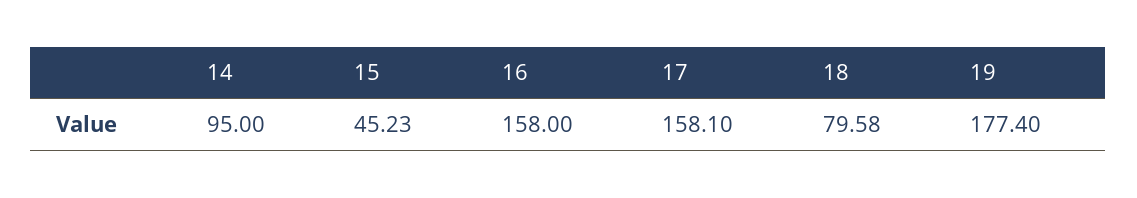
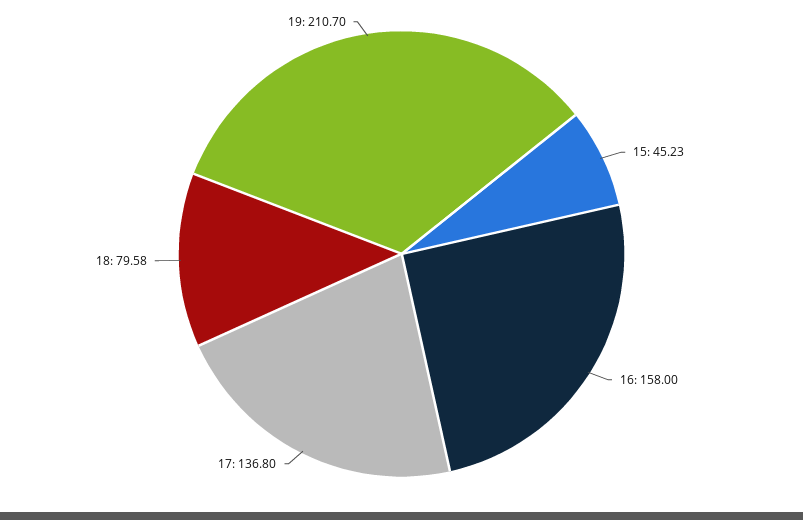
14: 95 -> none
17: 158.1 -> 136.8
19: 177.4 -> 210.7

